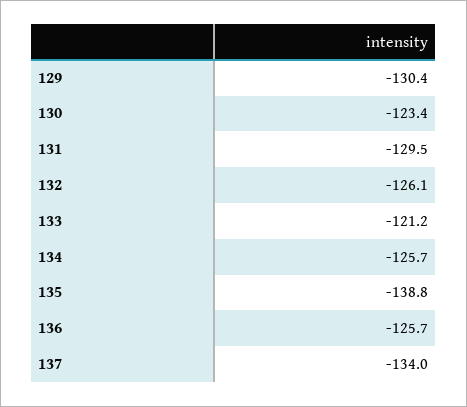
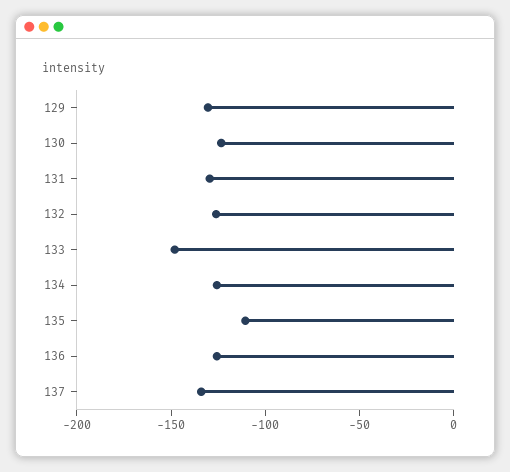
133: -121.2 -> -150
135: -138.8 -> -110

